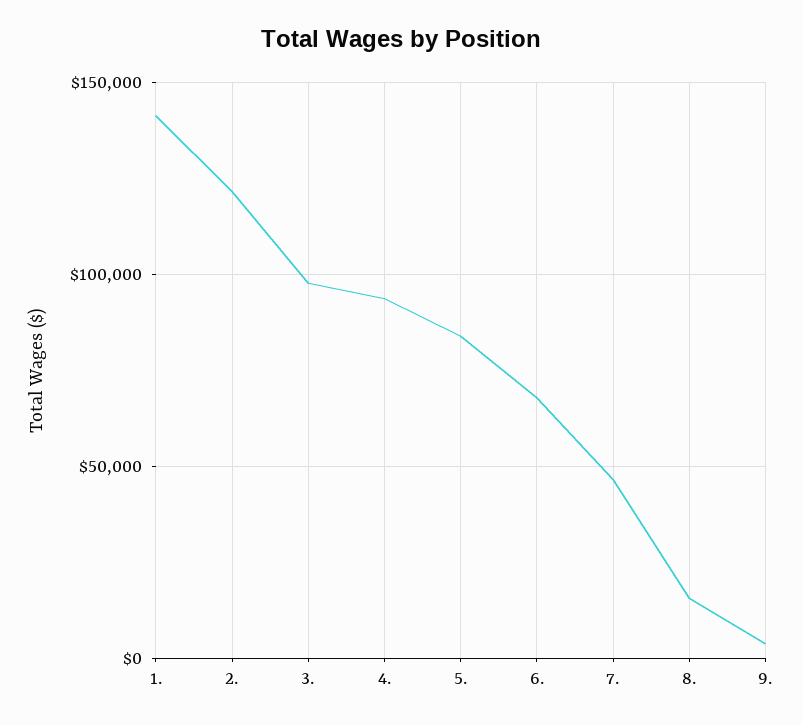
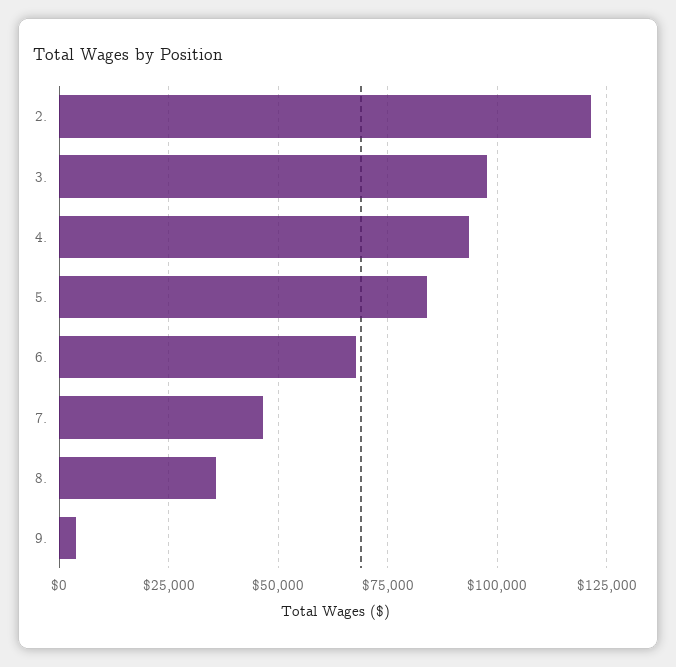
1.: 140000 -> none
8.: 15000 -> 35000

